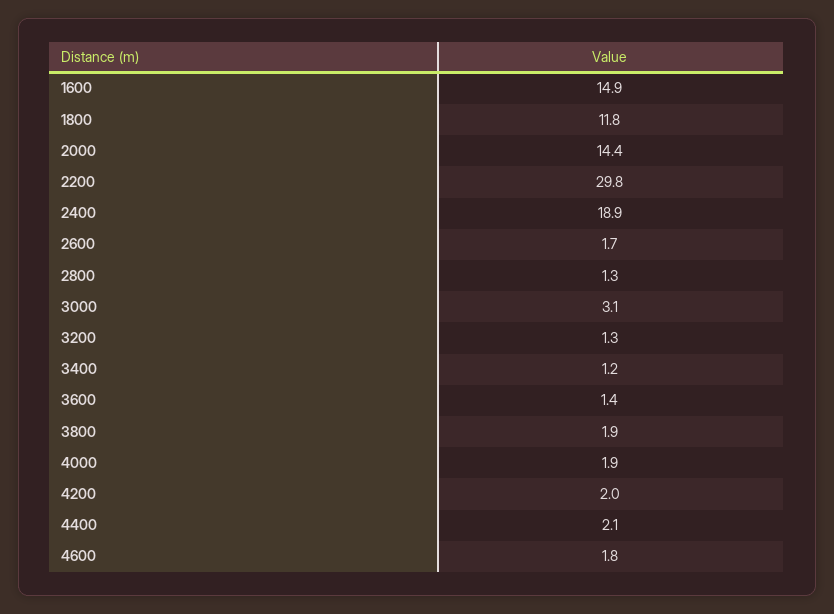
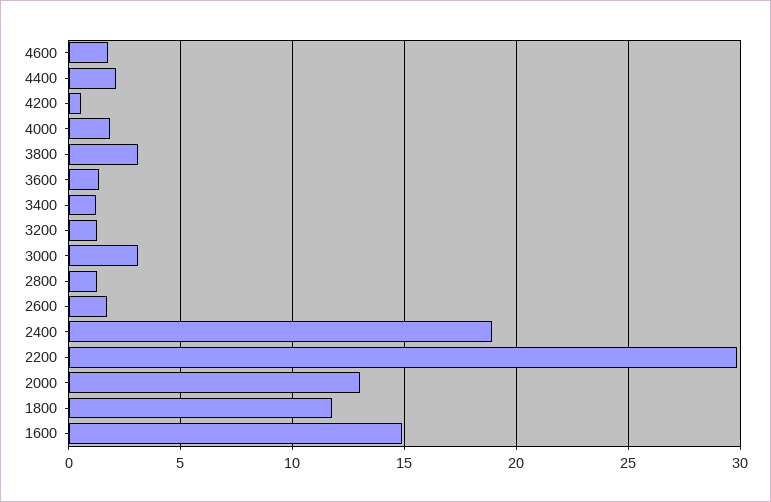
2000: 14.4 -> 13
3800: 1.9 -> 3
4200: 2 -> 0.5

